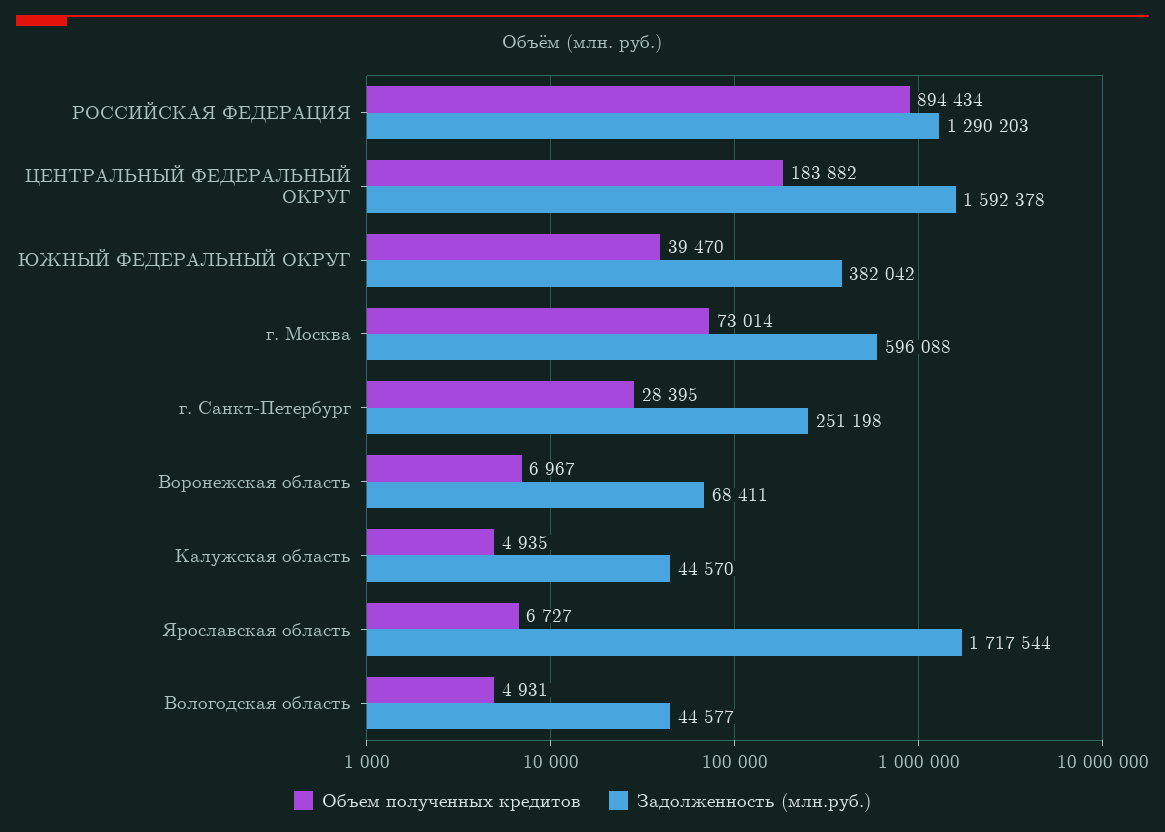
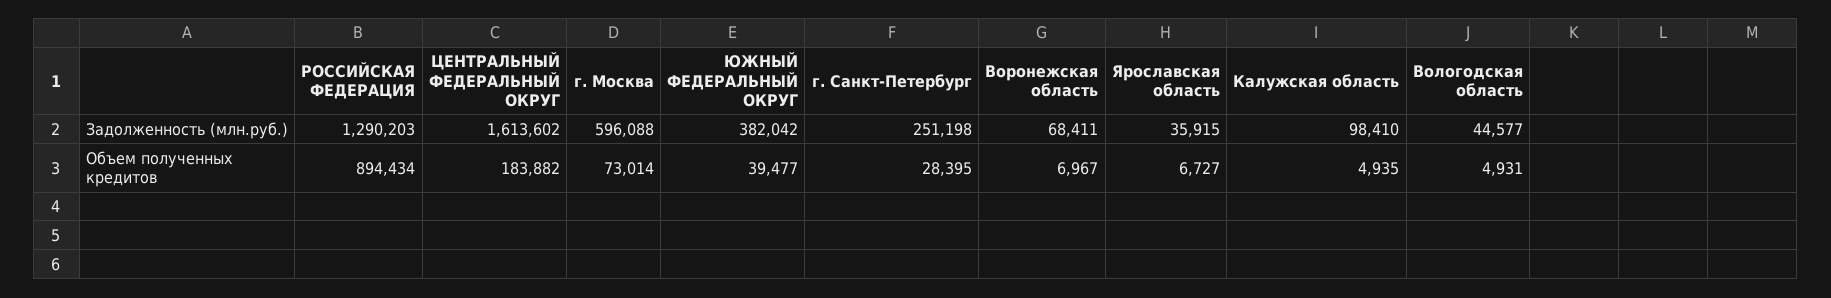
Задолженность (млн.руб.), ЦЕНТРАЛЬНЫЙ ФЕДЕРАЛЬНЫЙ ОКРУГ: 1592378 -> 1613602
Объем полученных кредитов, ЮЖНЫЙ ФЕДЕРАЛЬНЫЙ ОКРУГ: 39470 -> 39477
Задолженность (млн.руб.), Калужская область: 44570 -> 98410
Задолженность (млн.руб.), Ярославская область: 1717544 -> 35915

